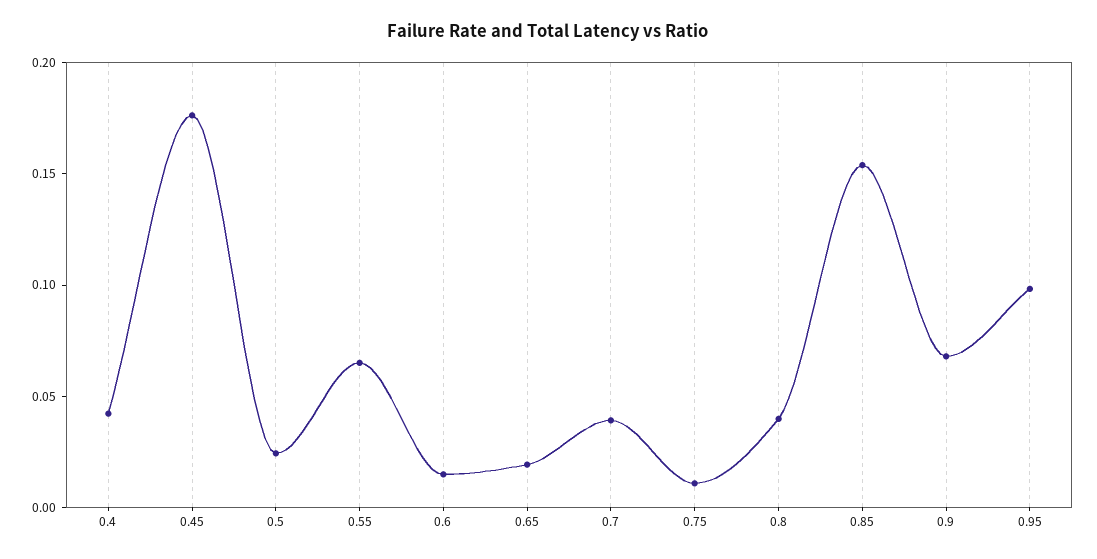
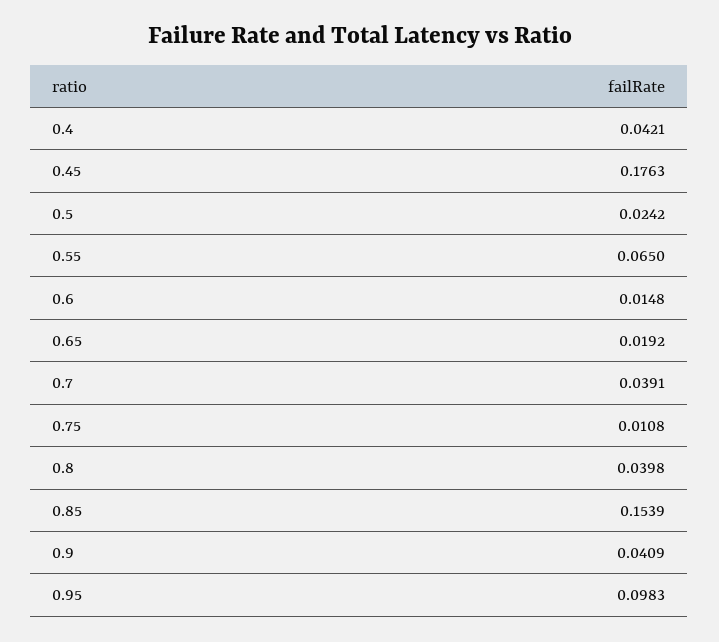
0.9: 0.07 -> 0.0409

